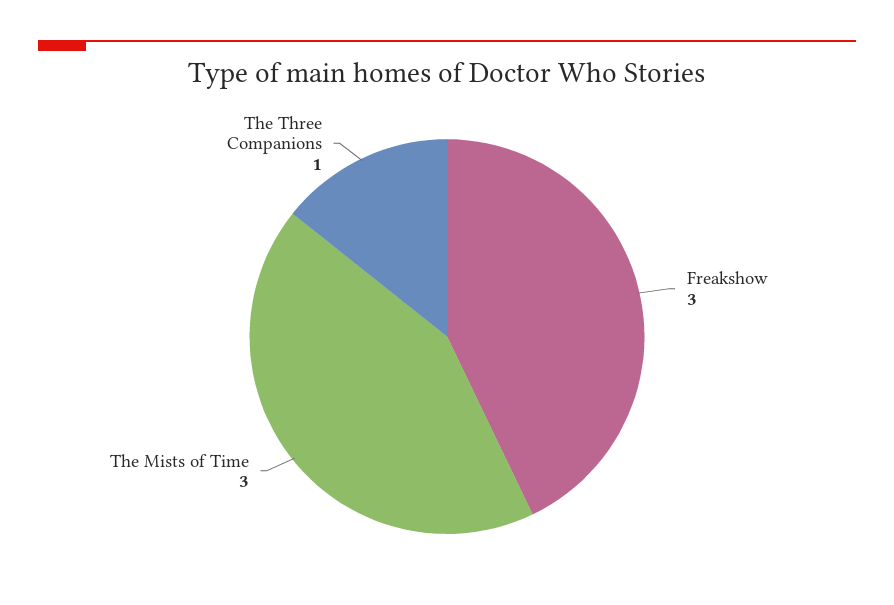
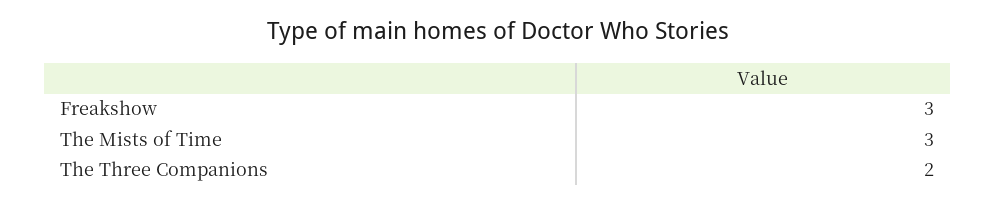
The Three Companions: 1 -> 2

